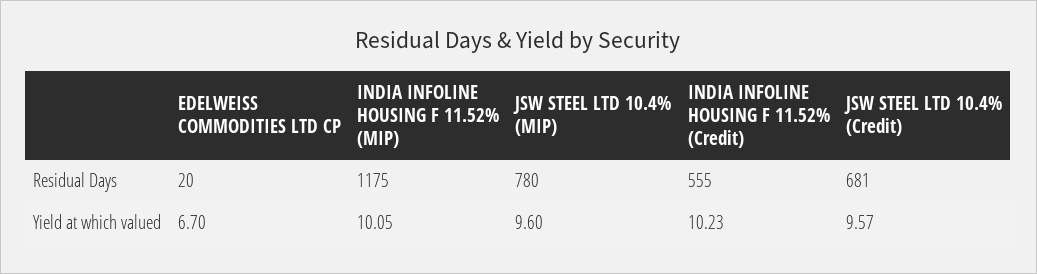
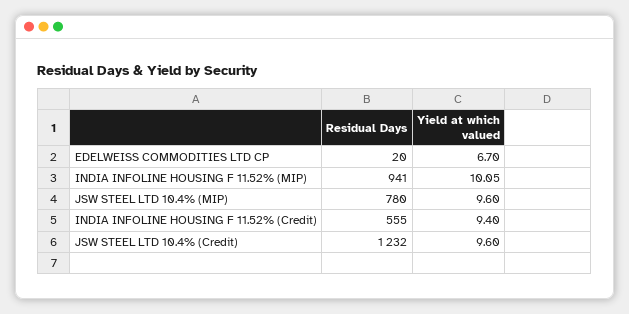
INDIA INFOLINE HOUSING F 11.52% (MIP), Residual Days: 1175 -> 941
JSW STEEL LTD 10.4% (Credit), Residual Days: 681 -> 1232
INDIA INFOLINE HOUSING F 11.52% (Credit), Yield at which valued: 10.23 -> 9.4
JSW STEEL LTD 10.4% (Credit), Yield at which valued: 9.57 -> 9.6

